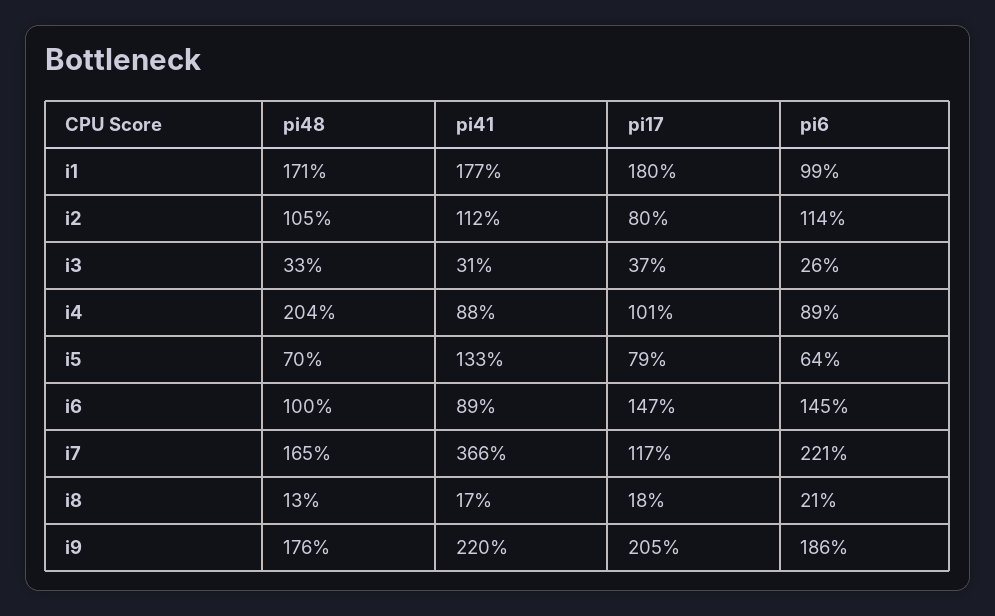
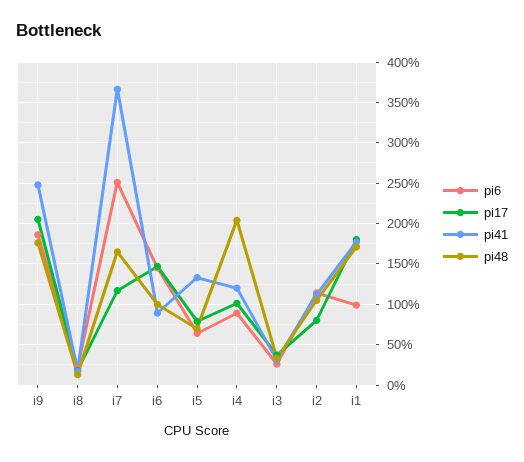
pi41, i4: 88 -> 120
pi6, i7: 221 -> 250
pi41, i9: 220 -> 250

